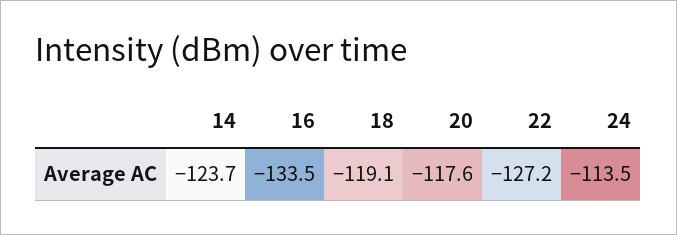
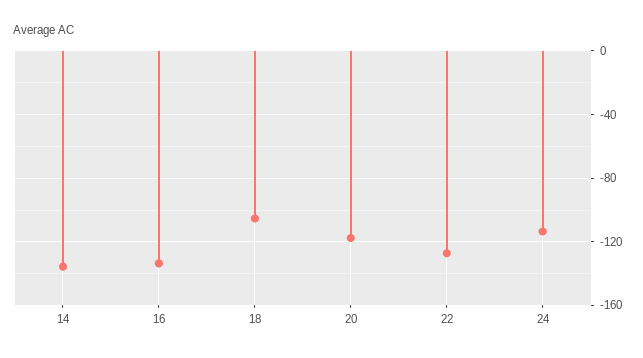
14: -123.7 -> -135
18: -119.1 -> -105

